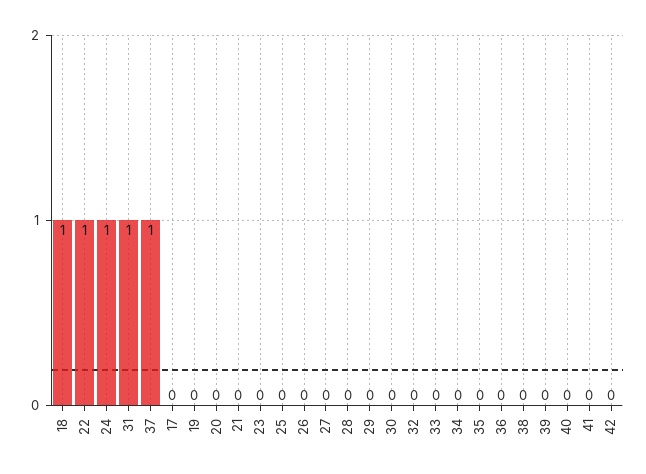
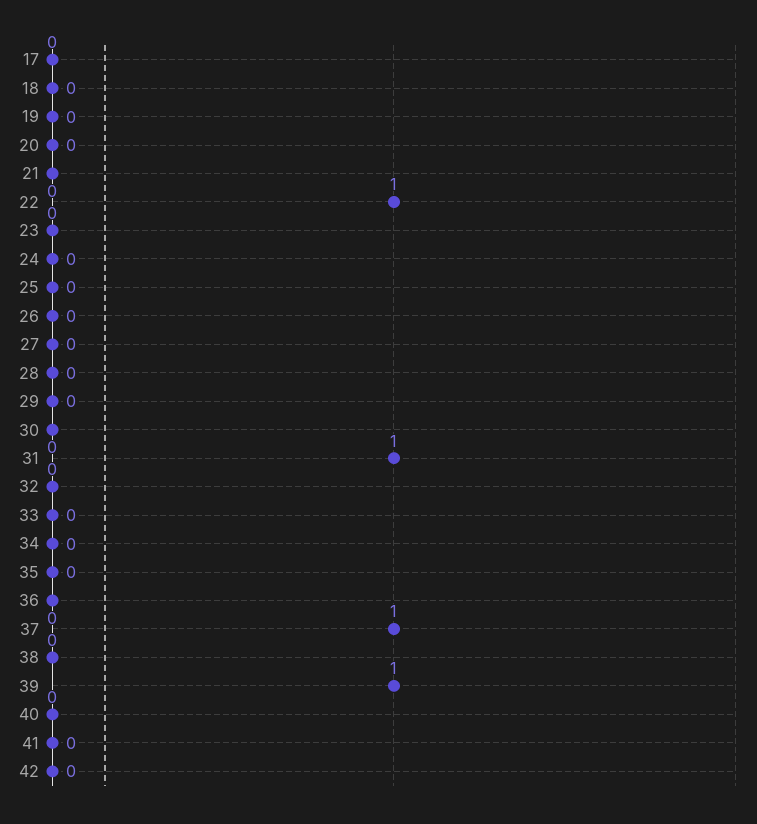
18: 1 -> 0
24: 1 -> 0
39: 0 -> 1

